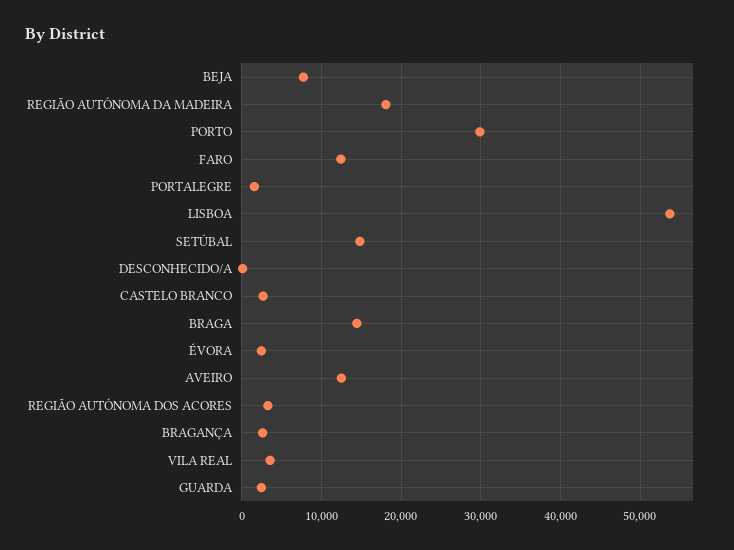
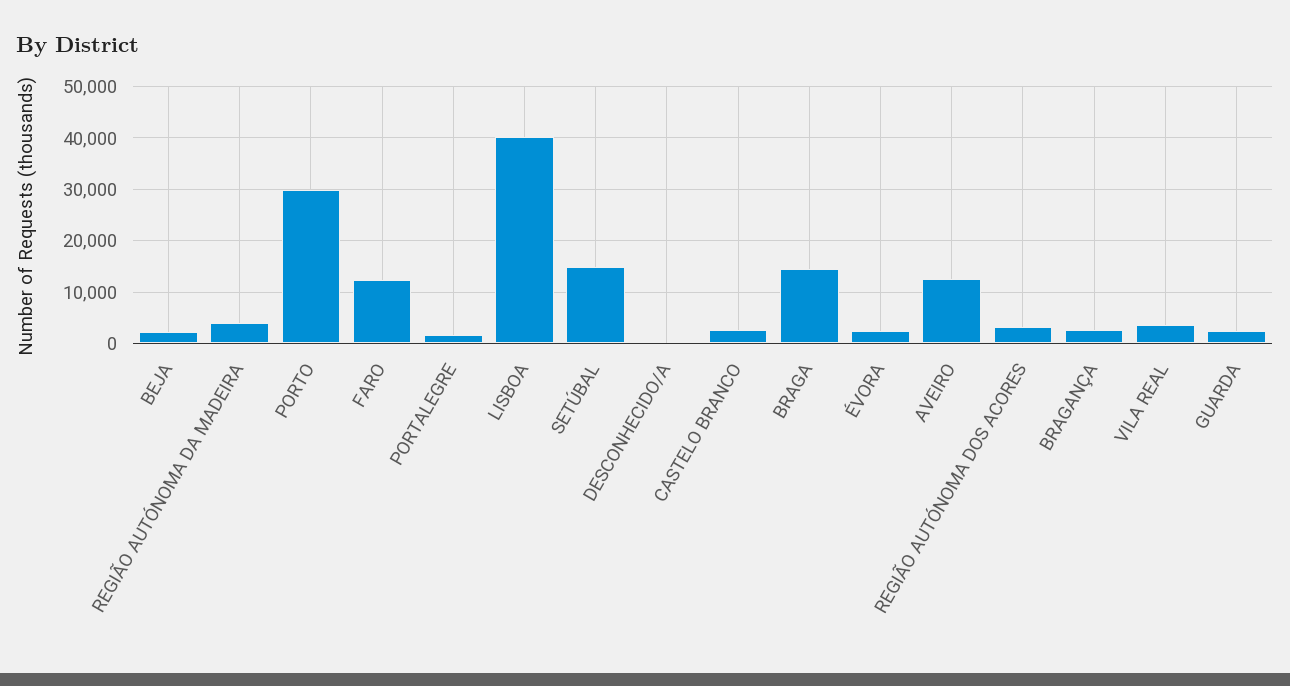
BEJA: 8000 -> 2000
REGIÃO AUTÓNOMA DA MADEIRA: 18000 -> 4000
LISBOA: 54000 -> 40000

